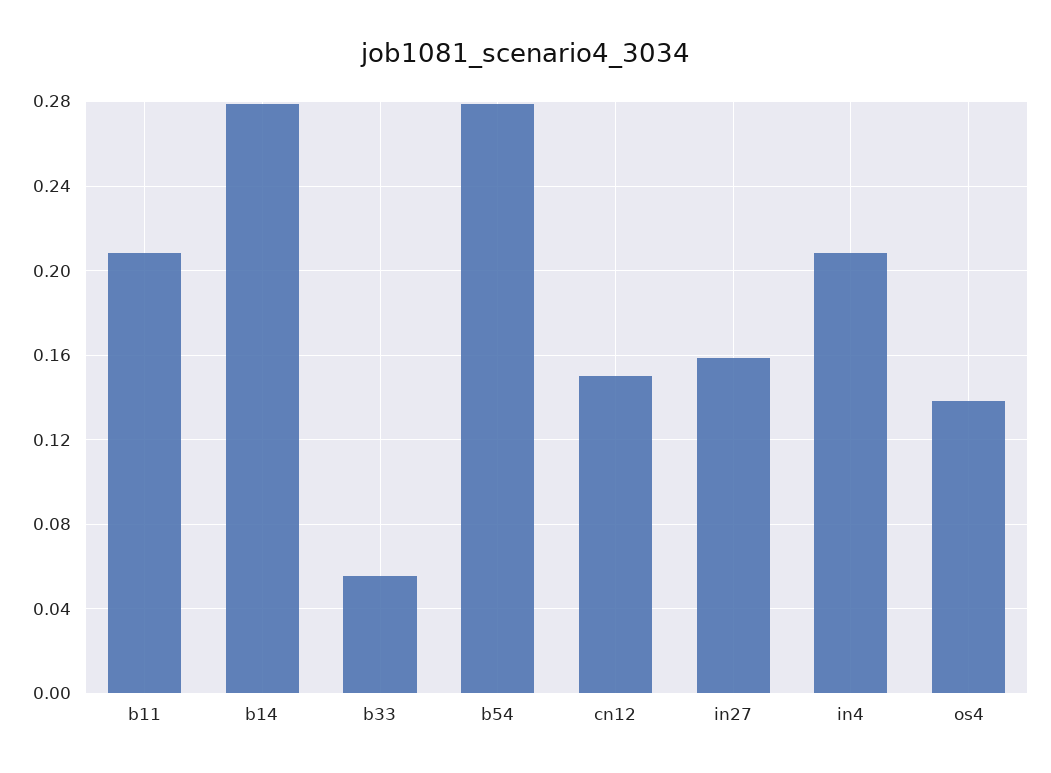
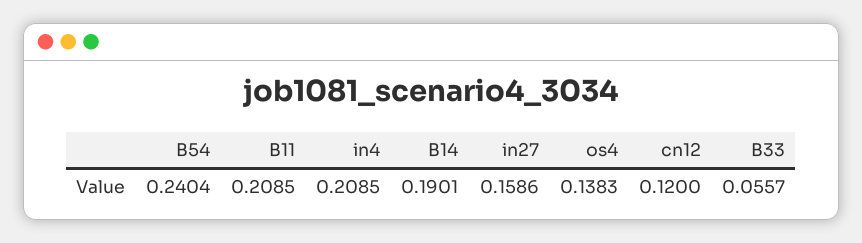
b14: 0.28 -> 0.1901
b54: 0.28 -> 0.2404
cn12: 0.15 -> 0.12

